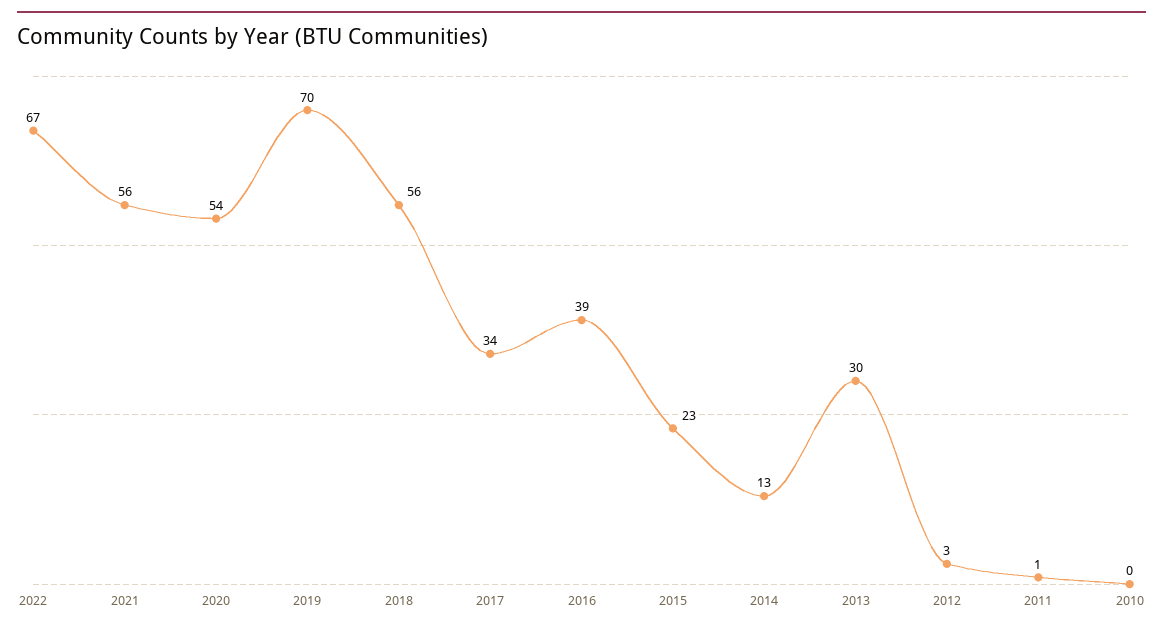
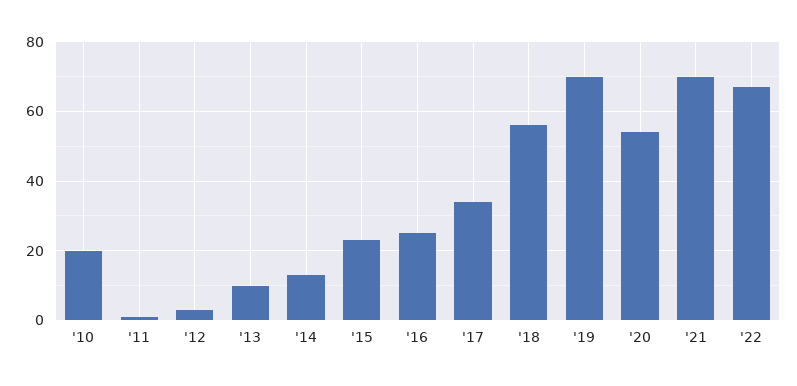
2021: 56 -> 70
2016: 39 -> 25
2013: 30 -> 10
2010: 0 -> 20

